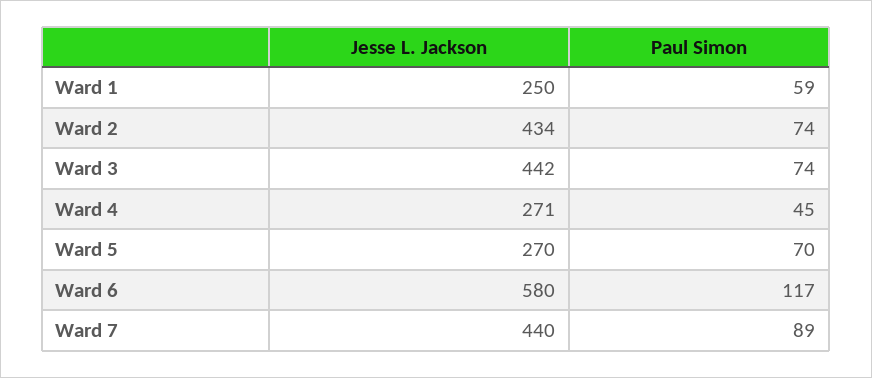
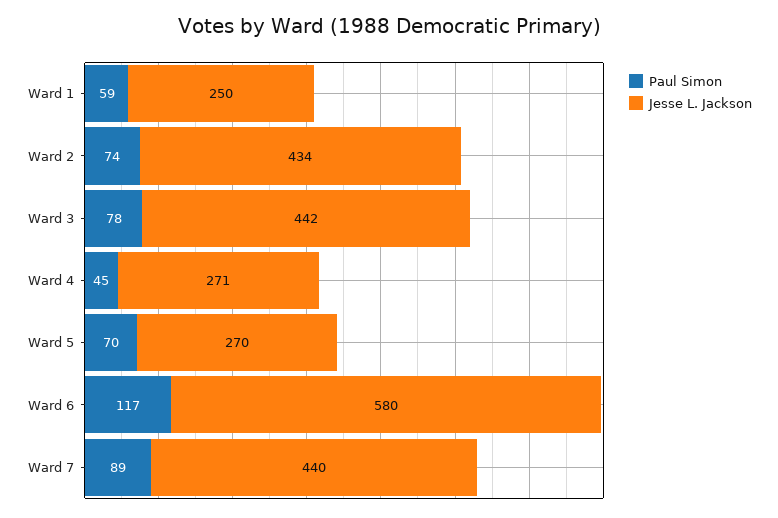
Paul Simon, Ward 3: 74 -> 78

